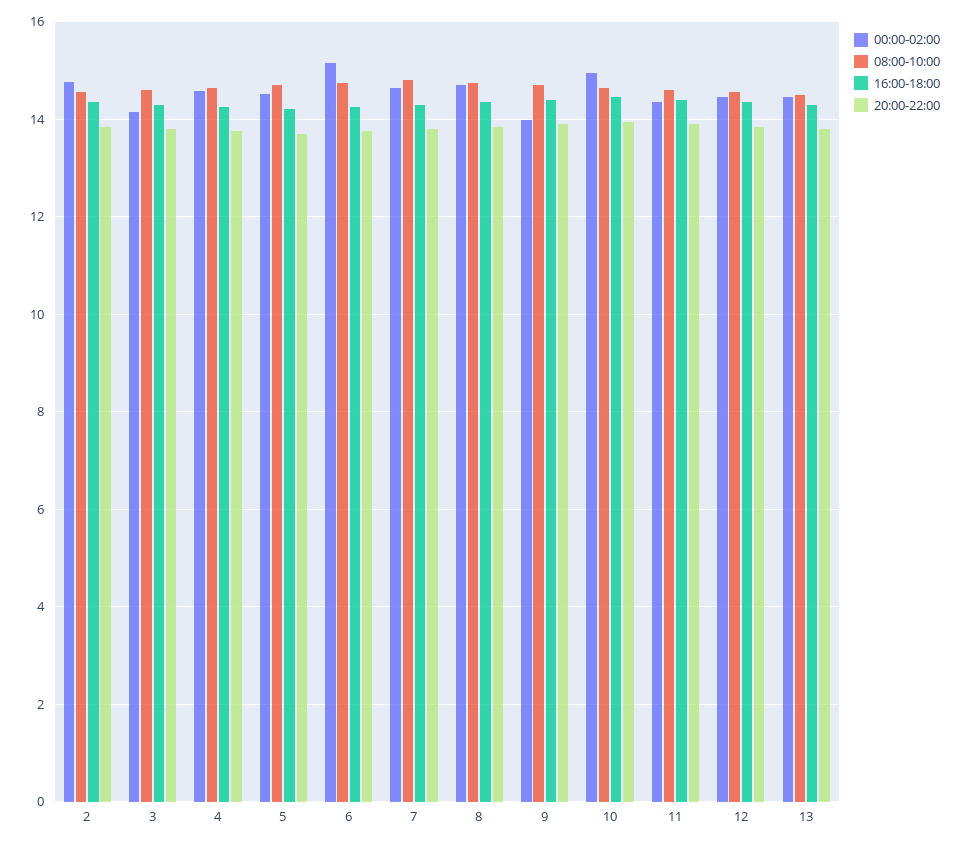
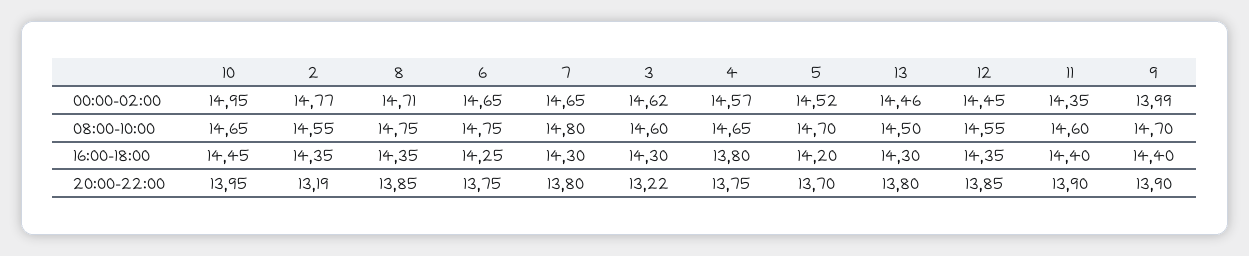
20:00-22:00, 2: 13.8 -> 13.19
00:00-02:00, 3: 14.2 -> 14.62
20:00-22:00, 3: 13.8 -> 13.22
16:00-18:00, 4: 14.2 -> 13.8
00:00-02:00, 6: 15.2 -> 14.65

